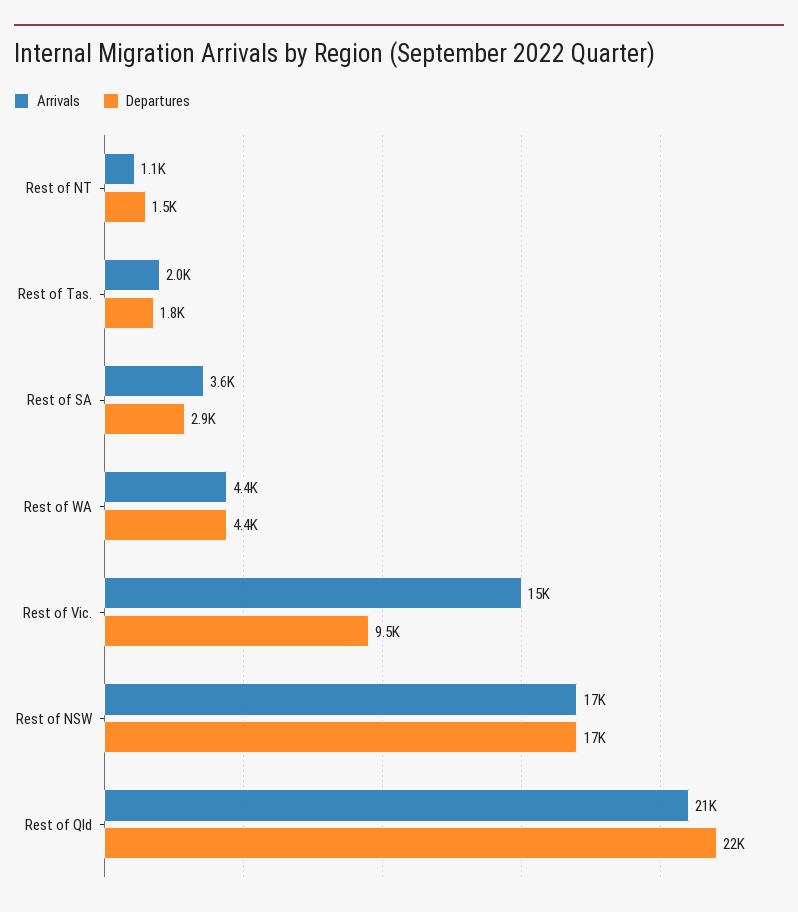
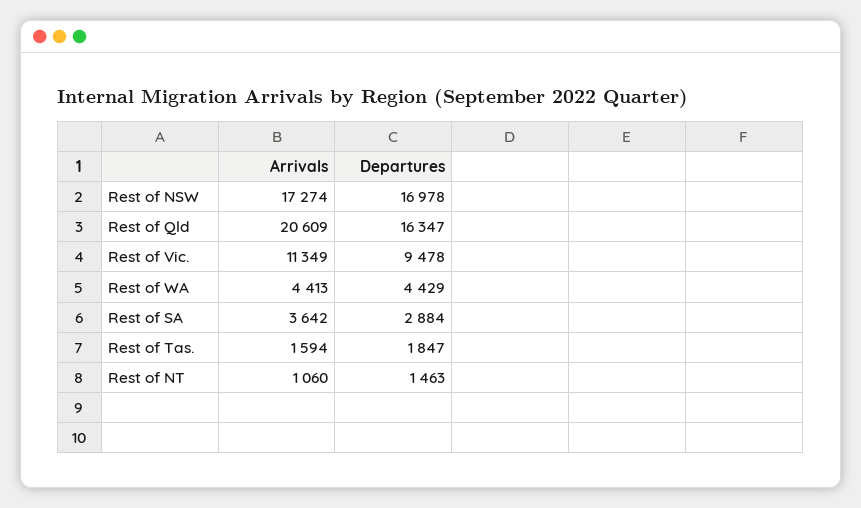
Arrivals, Rest of Tas.: 2000 -> 1594
Arrivals, Rest of Vic.: 15000 -> 11349
Departures, Rest of Qld: 22000 -> 16347

